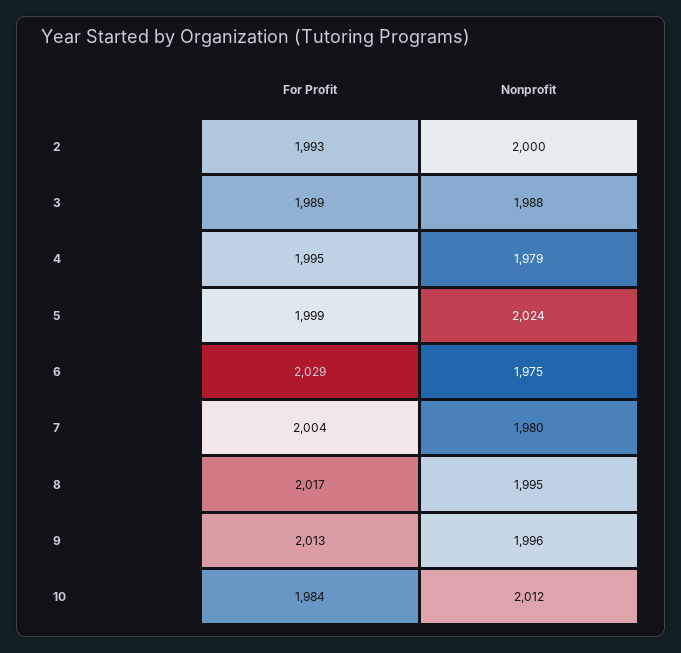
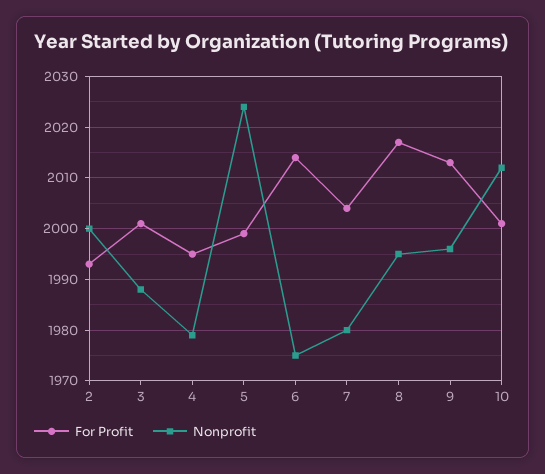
For Profit, 3: 1989 -> 2000
For Profit, 6: 2029 -> 2015
For Profit, 10: 1984 -> 2000

